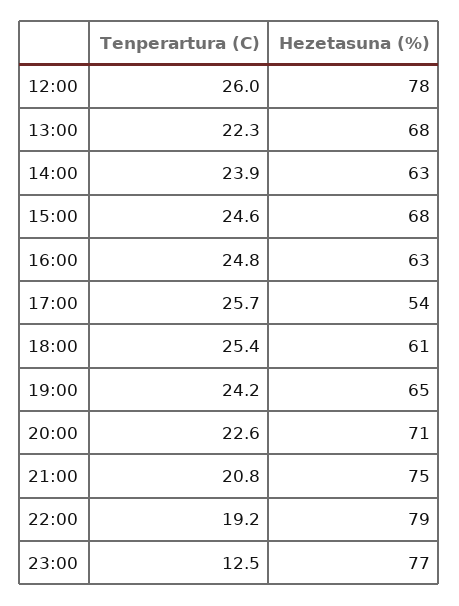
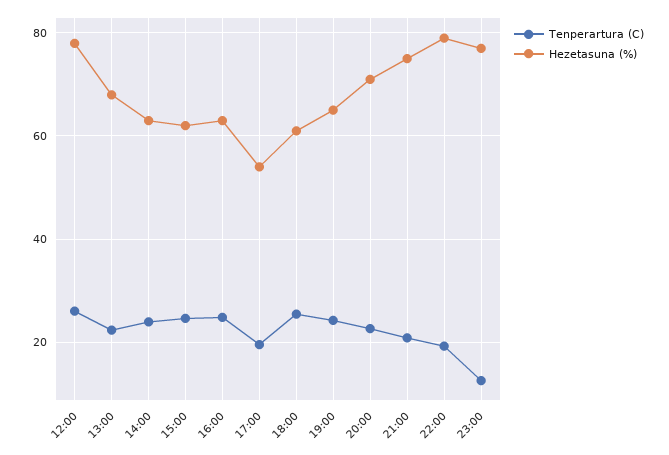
Hezetasuna (%), 15:00: 68 -> 62
Tenperartura (C), 17:00: 25.7 -> 20

